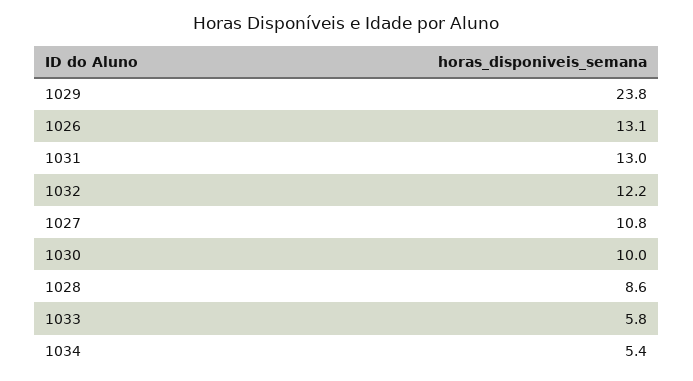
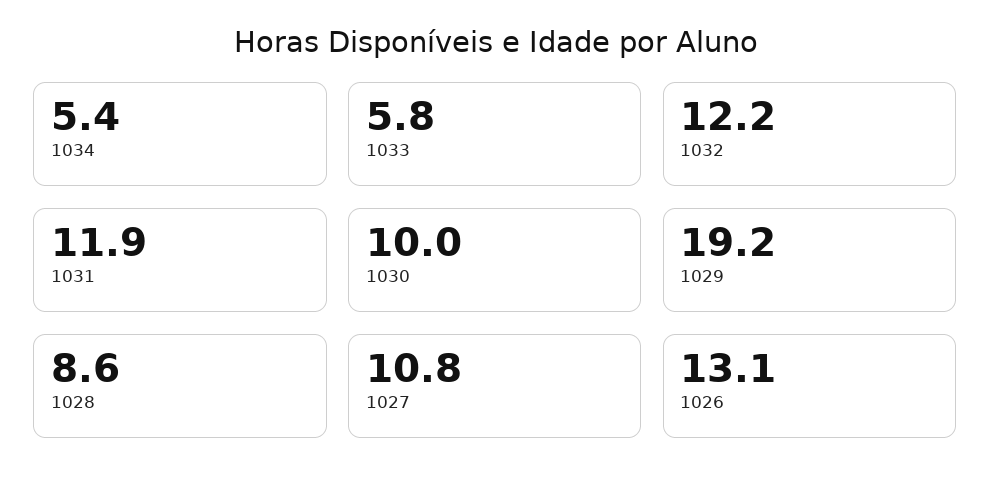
1029: 23.8 -> 19.2
1031: 13 -> 11.9

